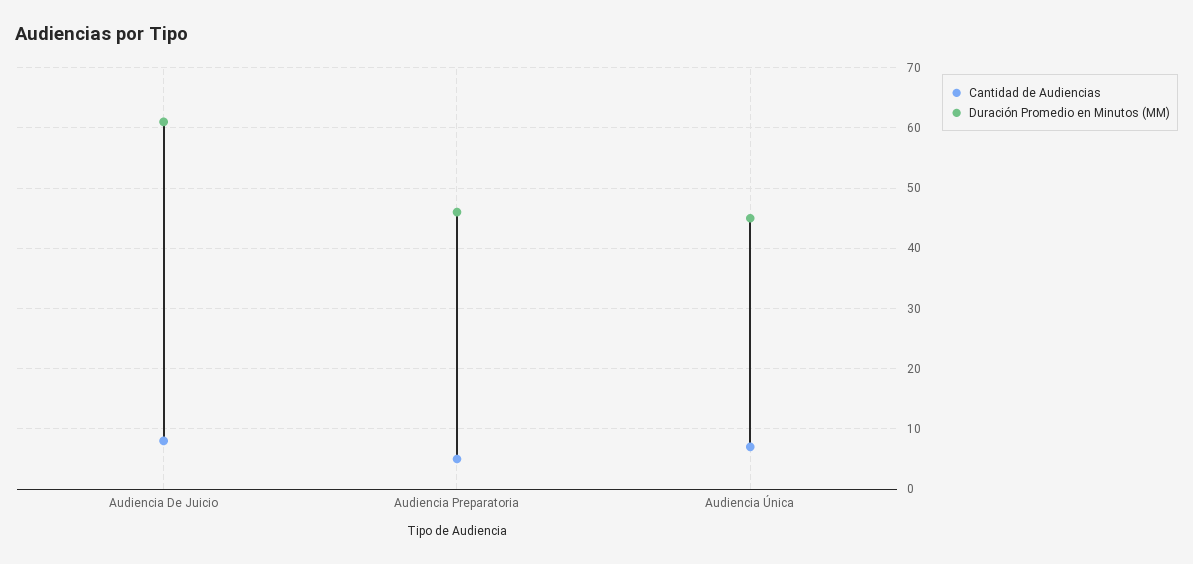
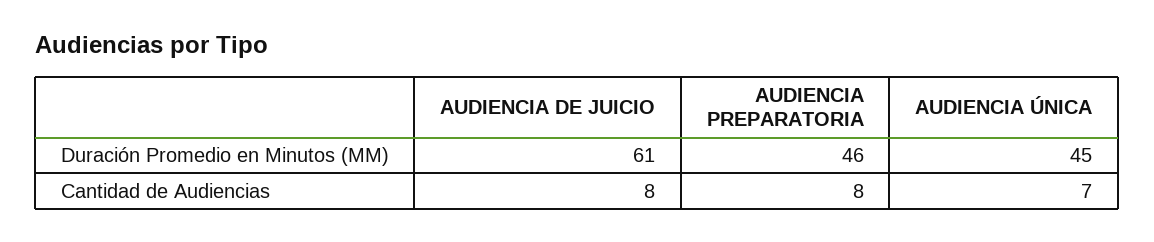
Cantidad de Audiencias, Audiencia Preparatoria: 5 -> 8

